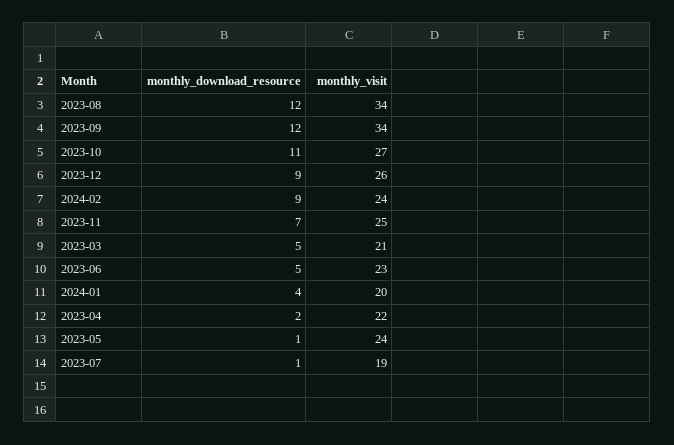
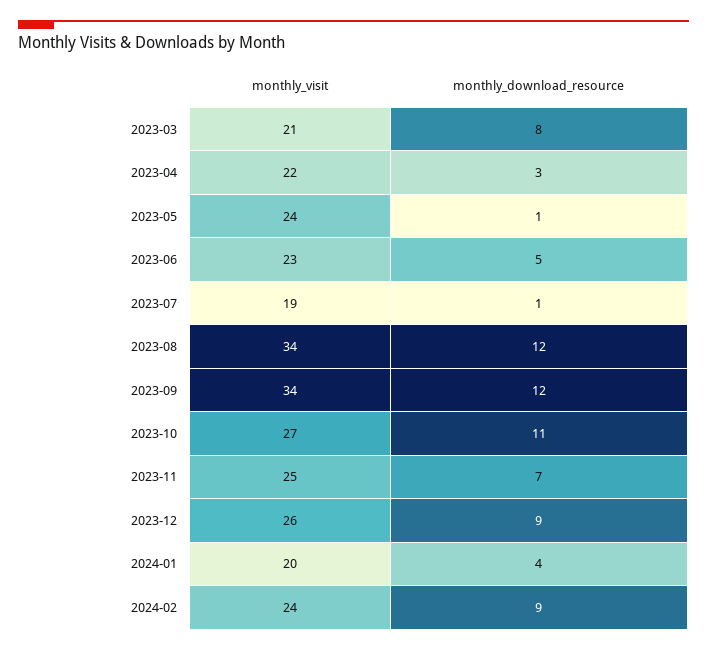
monthly_download_resource, 2023-03: 5 -> 8
monthly_download_resource, 2023-04: 2 -> 3

